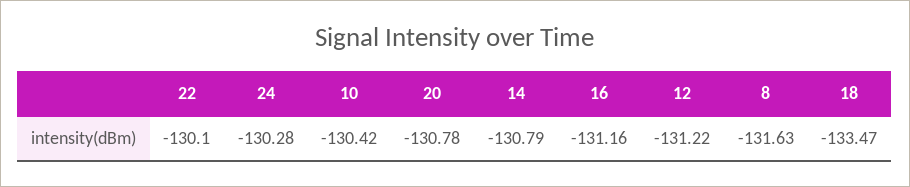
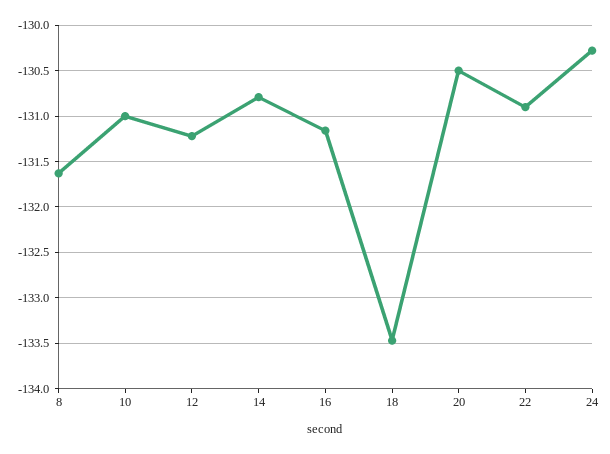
22: -130.1 -> -130.9
10: -130.42 -> -131
20: -130.78 -> -130.5

